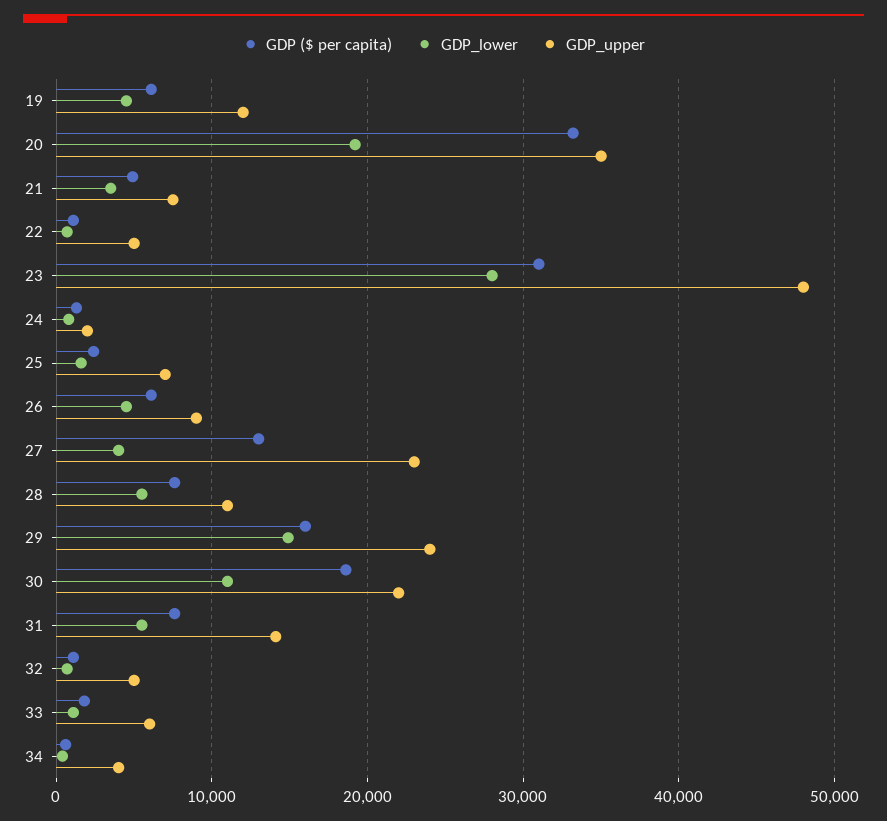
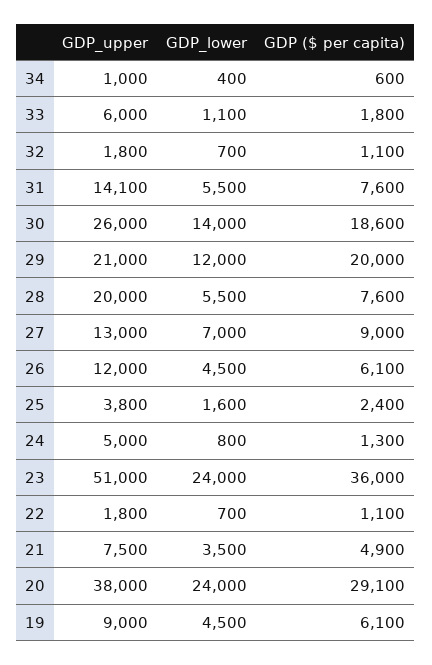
GDP_upper, 19: 12000 -> 9000
GDP ($ per capita), 20: 33000 -> 29100
GDP_lower, 20: 19000 -> 24000
GDP_upper, 20: 35000 -> 38000
GDP_upper, 22: 5000 -> 1800
GDP ($ per capita), 23: 31000 -> 36000
GDP_lower, 23: 28000 -> 24000
GDP_upper, 23: 48000 -> 51000
GDP_upper, 24: 2000 -> 5000
GDP_upper, 25: 7000 -> 3800
GDP_upper, 26: 9000 -> 12000
GDP ($ per capita), 27: 13000 -> 9000
GDP_lower, 27: 4000 -> 7000
GDP_upper, 27: 23000 -> 13000
GDP_upper, 28: 11000 -> 20000
GDP ($ per capita), 29: 16000 -> 20000
GDP_lower, 29: 15000 -> 12000
GDP_upper, 29: 24000 -> 21000
GDP_lower, 30: 11000 -> 14000
GDP_upper, 30: 22000 -> 26000
GDP_upper, 32: 5000 -> 1800
GDP_upper, 34: 4000 -> 1000

